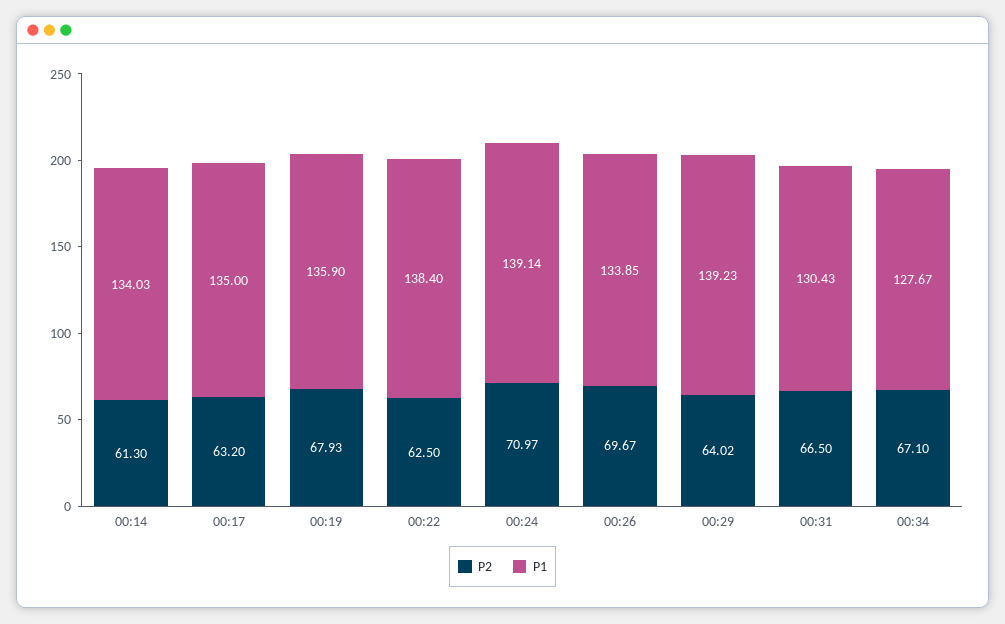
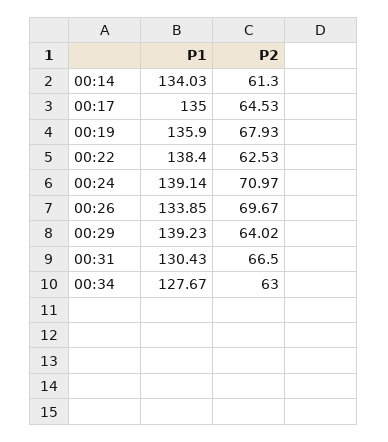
P2, 00:17: 63.2 -> 64.53
P2, 00:22: 62.5 -> 62.53
P2, 00:34: 67.1 -> 63

